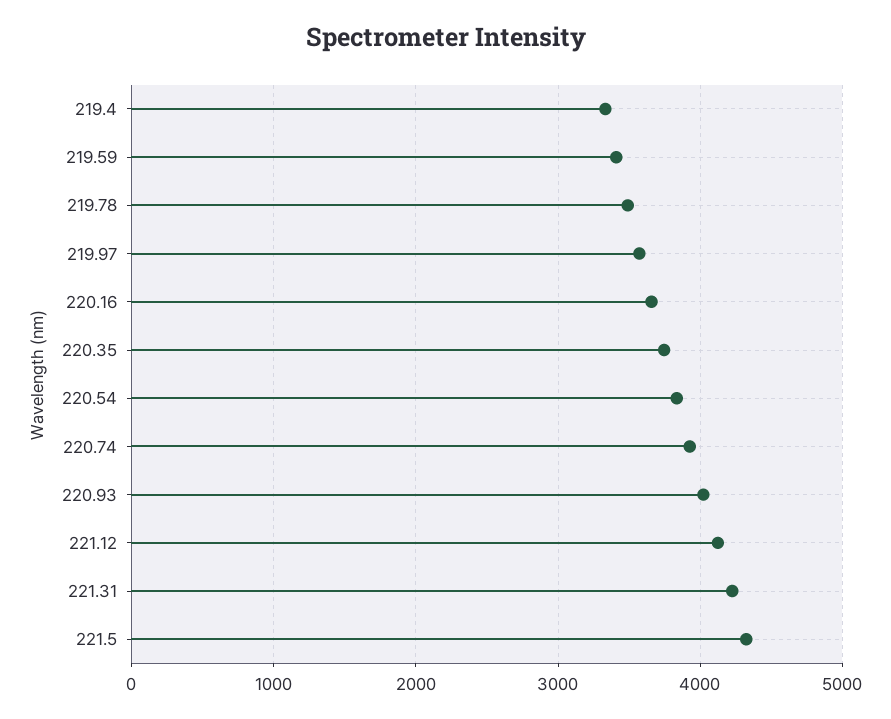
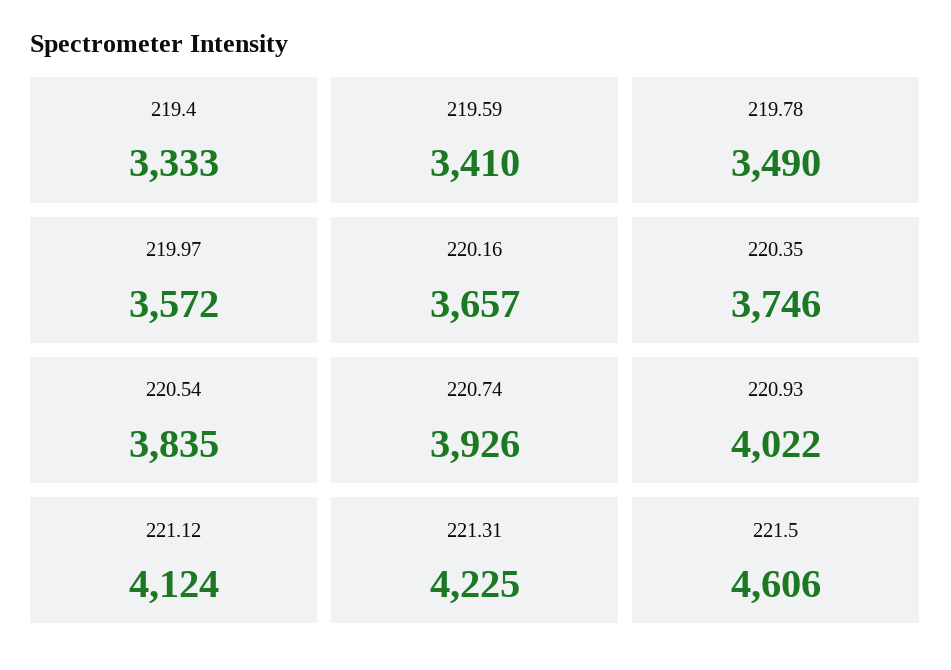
221.5: 4300 -> 4606

